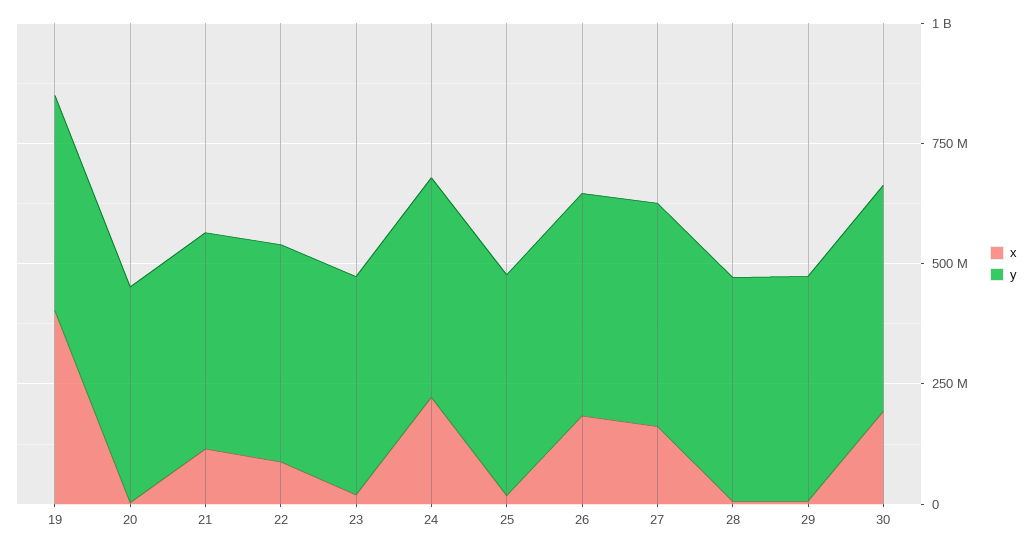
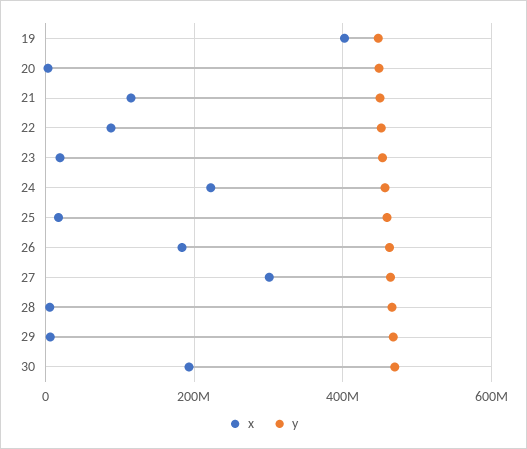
x, 27: 150000000 -> 300000000

